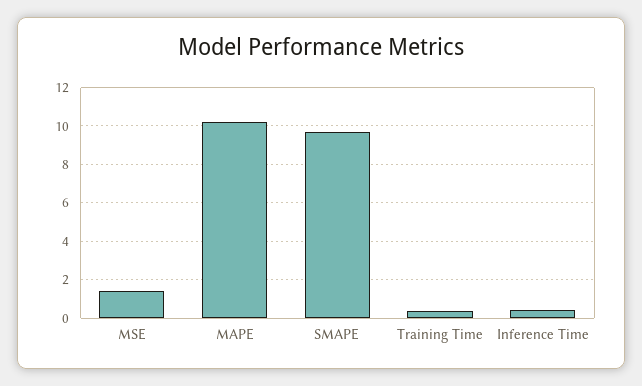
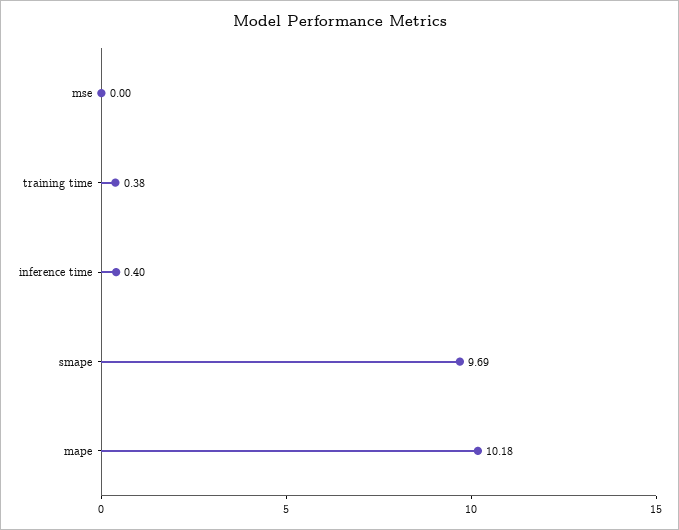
MSE: 1.5 -> 0

